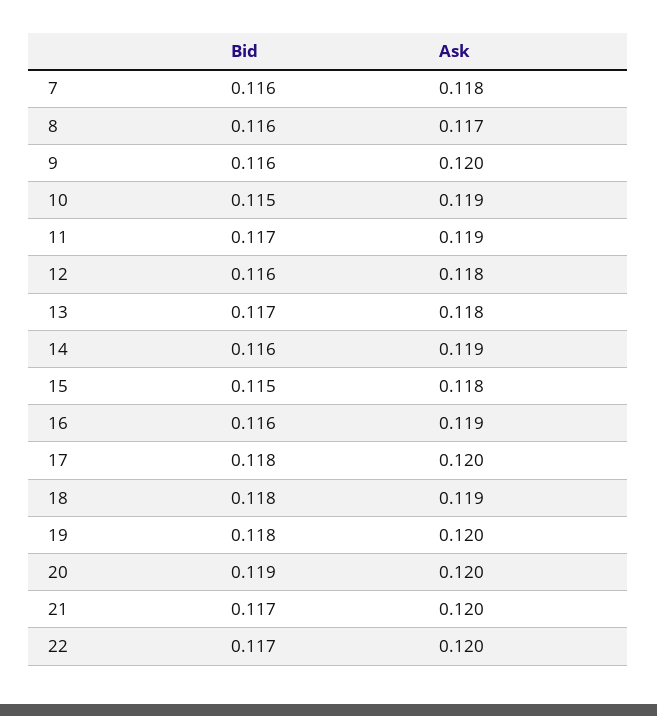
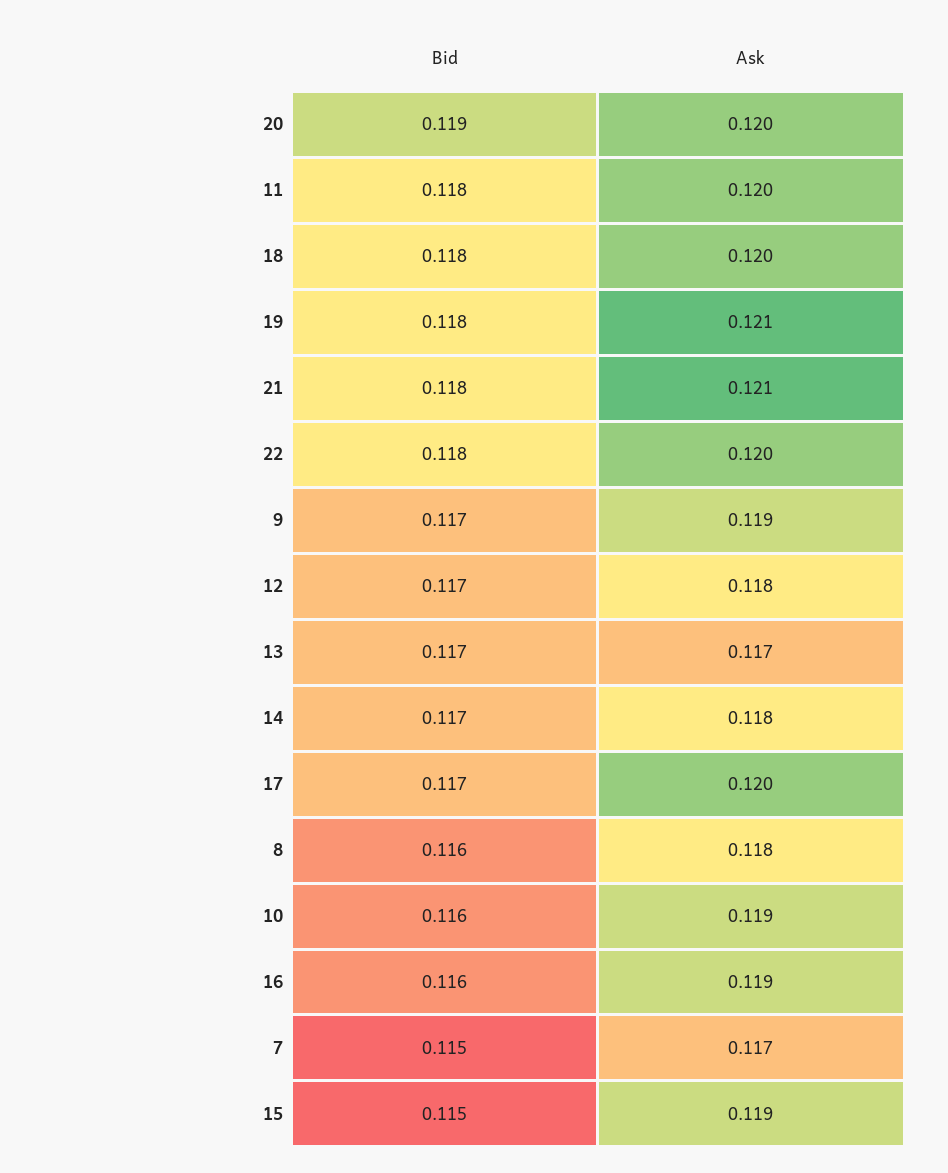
Bid, 7: 0.116 -> 0.115
Ask, 7: 0.118 -> 0.117
Ask, 8: 0.117 -> 0.118
Bid, 9: 0.116 -> 0.117
Ask, 9: 0.12 -> 0.119
Bid, 10: 0.115 -> 0.116
Bid, 11: 0.117 -> 0.118
Ask, 11: 0.119 -> 0.12
Bid, 12: 0.116 -> 0.117
Ask, 13: 0.118 -> 0.117
Bid, 14: 0.116 -> 0.117
Ask, 14: 0.119 -> 0.118
Ask, 15: 0.118 -> 0.119
Bid, 17: 0.118 -> 0.117
Ask, 18: 0.119 -> 0.12
Ask, 19: 0.12 -> 0.121
Bid, 21: 0.117 -> 0.118
Ask, 21: 0.12 -> 0.121
Bid, 22: 0.117 -> 0.118

